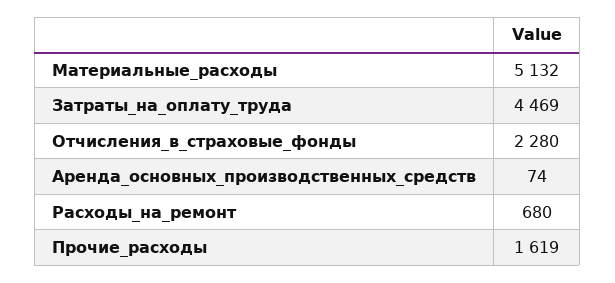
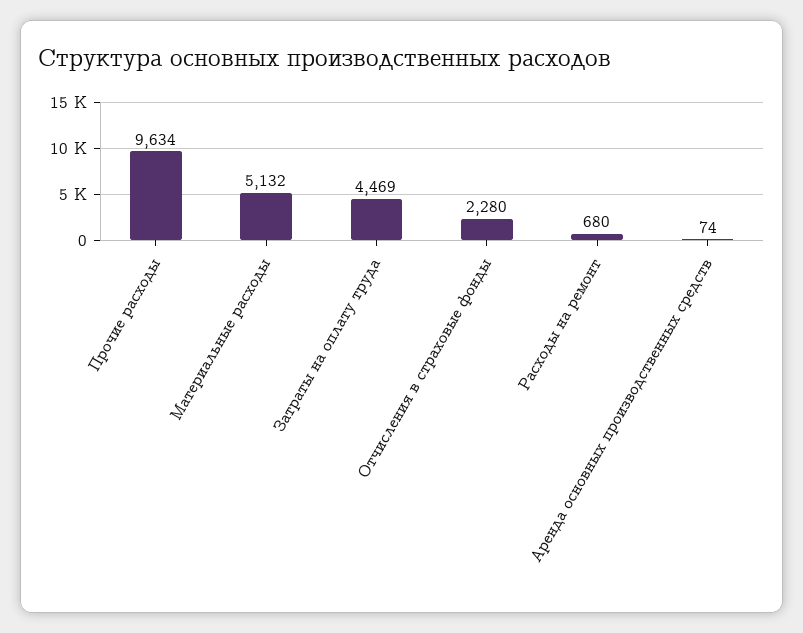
Прочие_расходы: 1619 -> 9634

